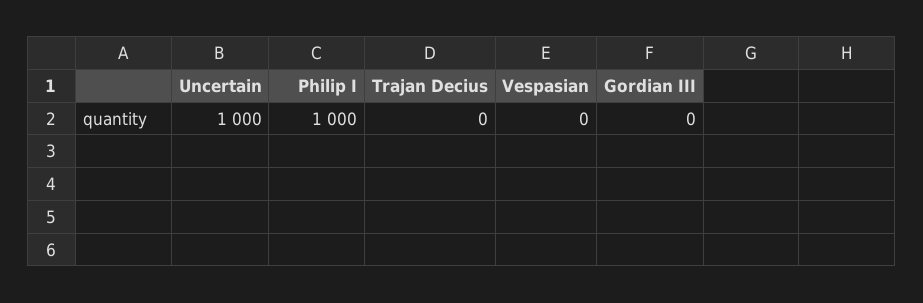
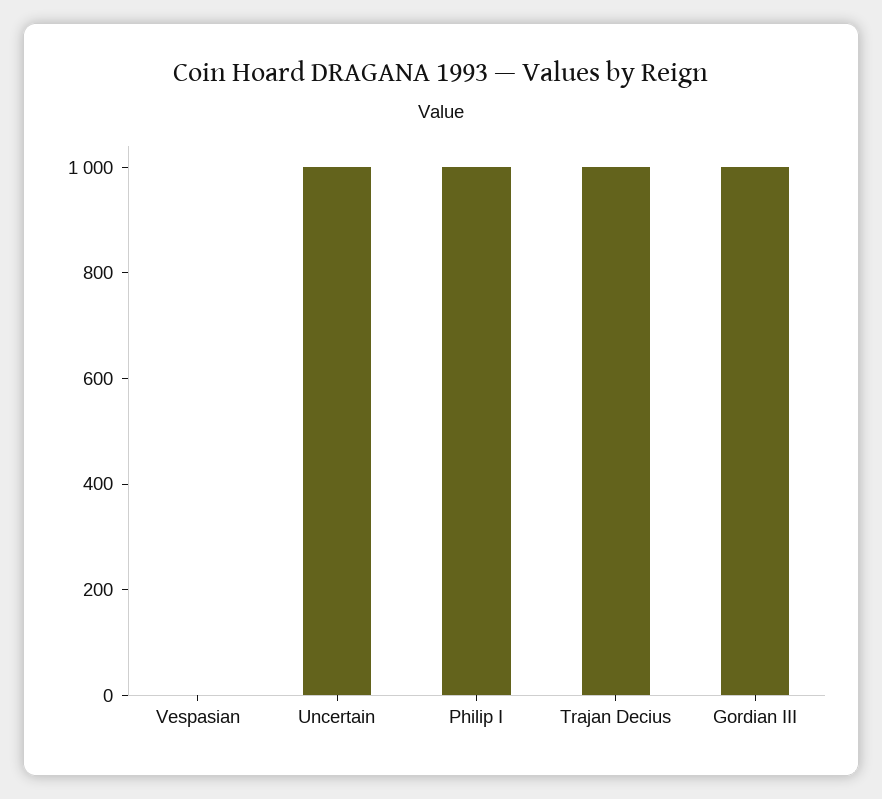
Trajan Decius: 0 -> 1000
Gordian III: 0 -> 1000

